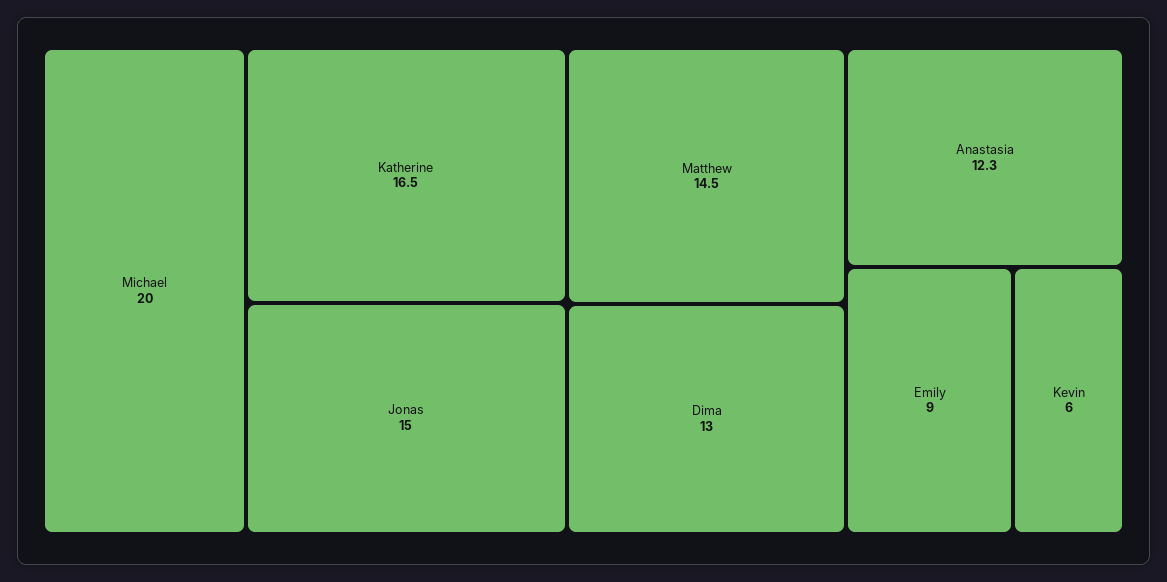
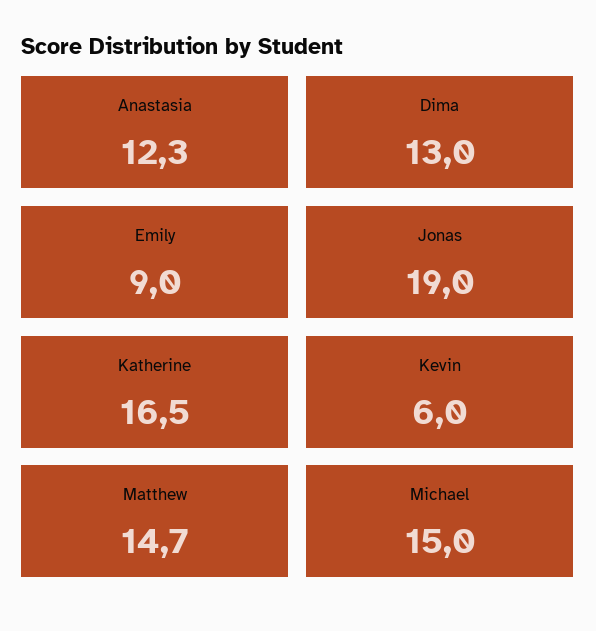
Michael: 20 -> 15
Jonas: 15 -> 19
Matthew: 14.5 -> 14.7

